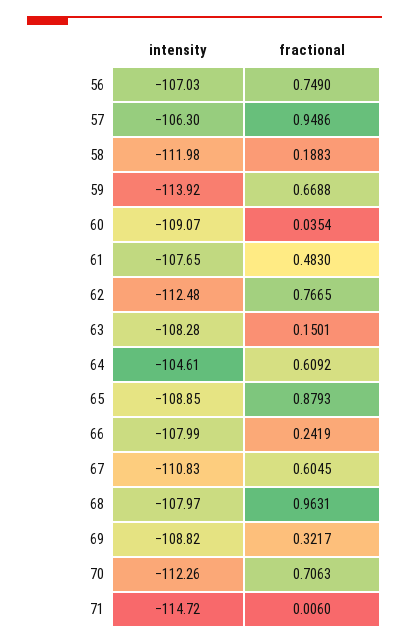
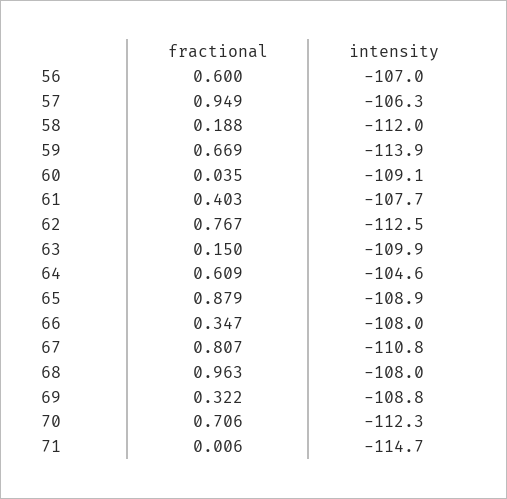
fractional, 56: 0.749 -> 0.6
fractional, 61: 0.483 -> 0.403
intensity, 63: -108.28 -> -109.9
fractional, 66: 0.2419 -> 0.347
fractional, 67: 0.6045 -> 0.807

